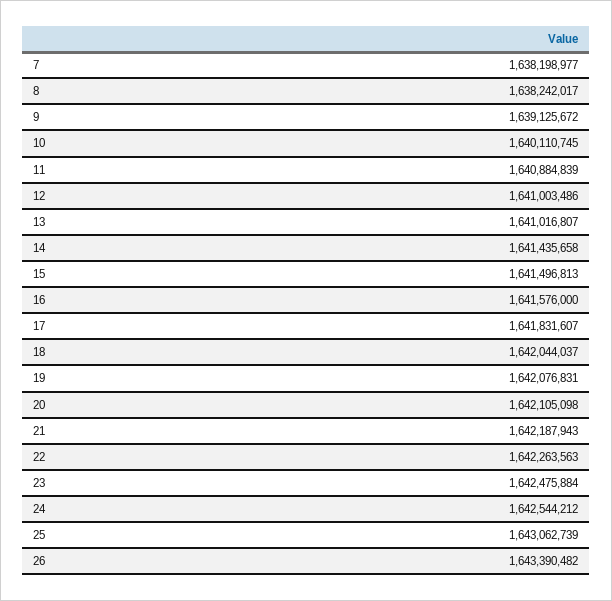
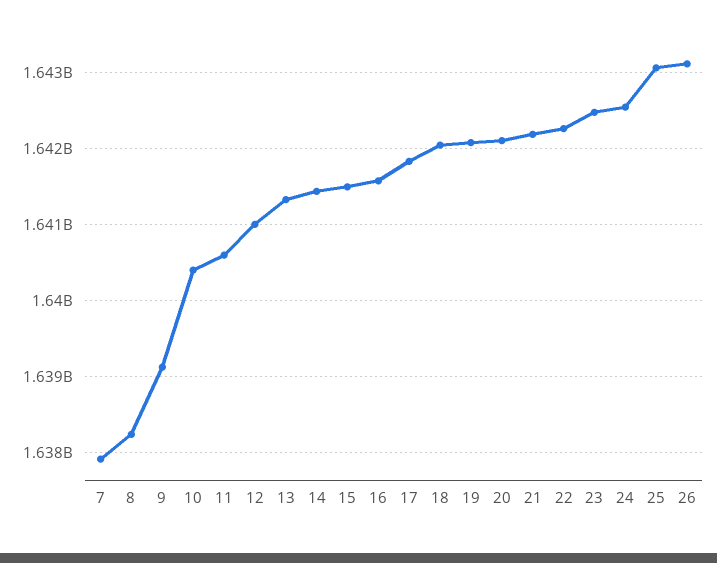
7: 1638198977 -> 1637900000
10: 1640110745 -> 1640400000
11: 1640884839 -> 1640600000
13: 1641016807 -> 1641300000
26: 1643390482 -> 1643100000

